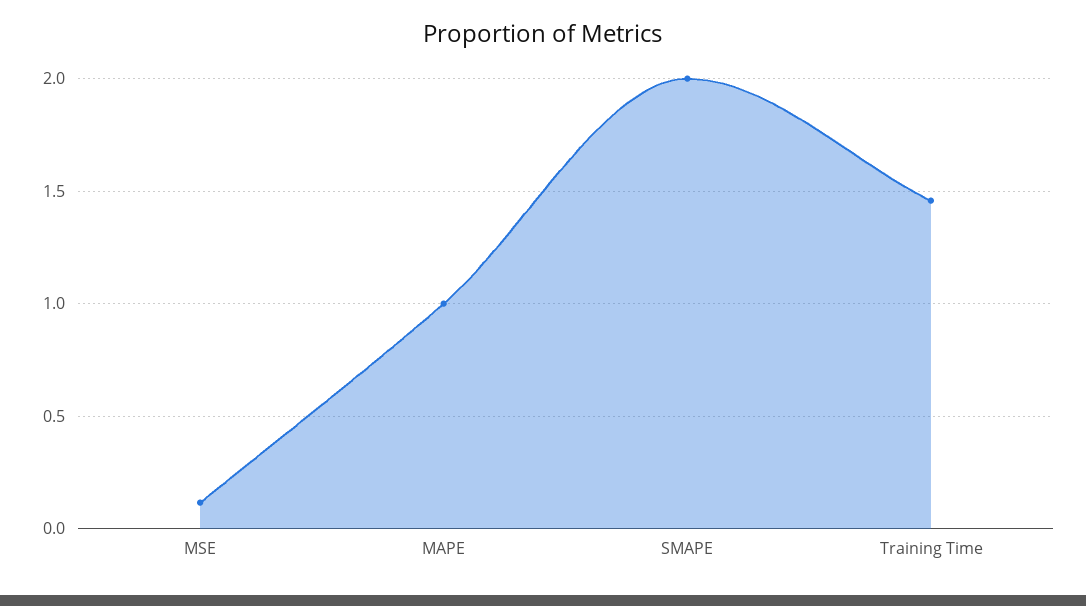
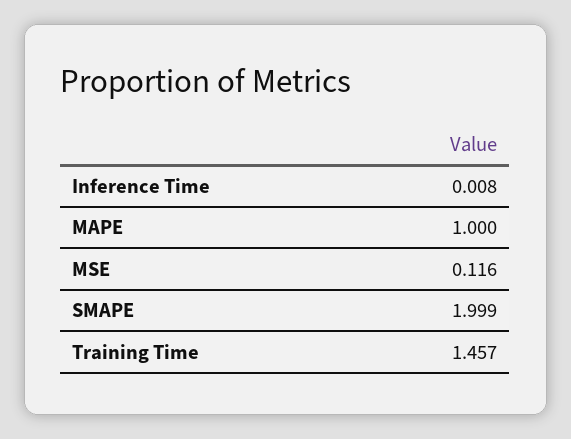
Inference Time: none -> 0.008

